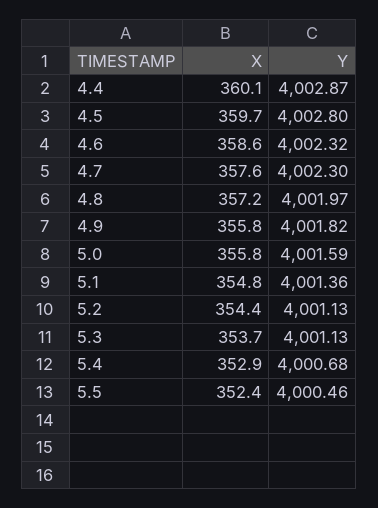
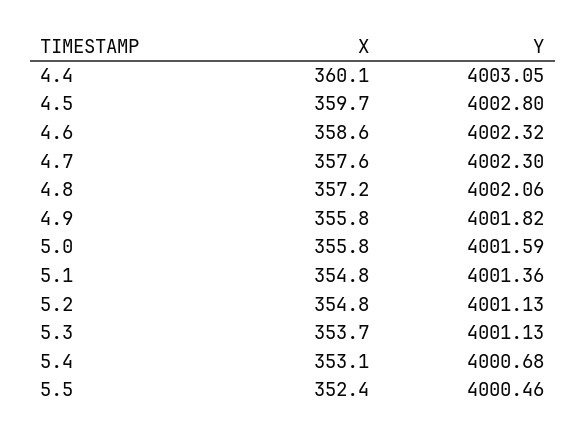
Y, 4.4: 4002.87 -> 4003.05
Y, 4.8: 4001.97 -> 4002.06
X, 5.2: 354.4 -> 354.8
X, 5.4: 352.9 -> 353.1

